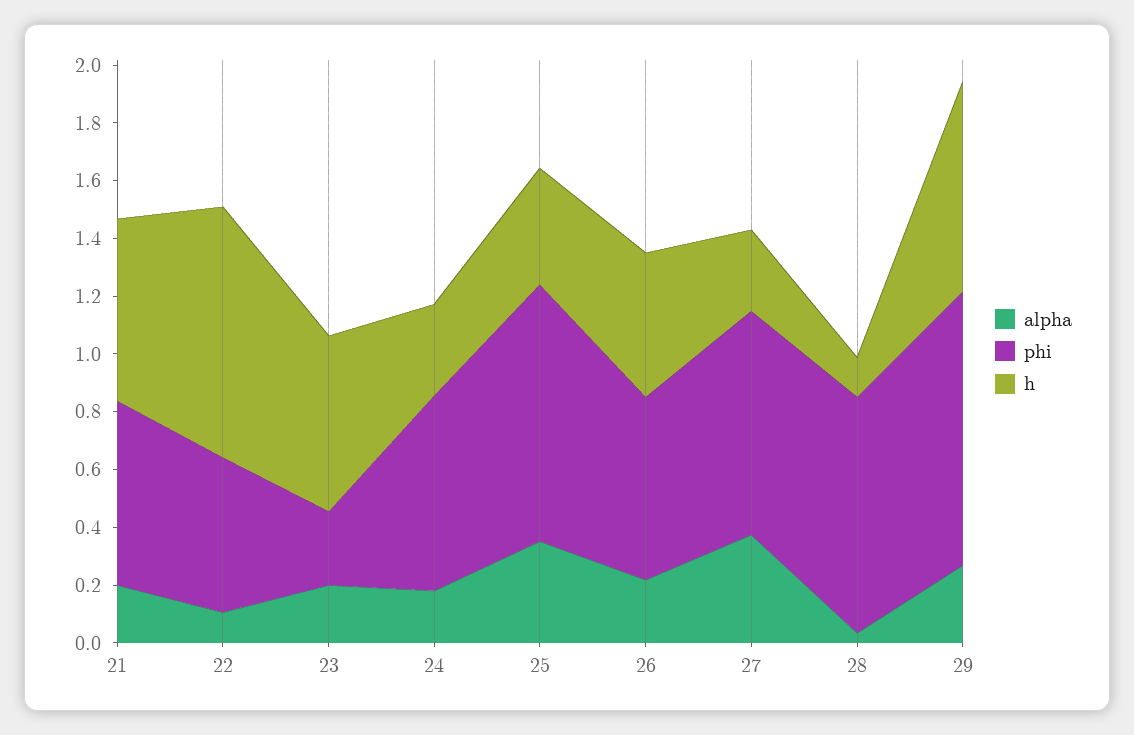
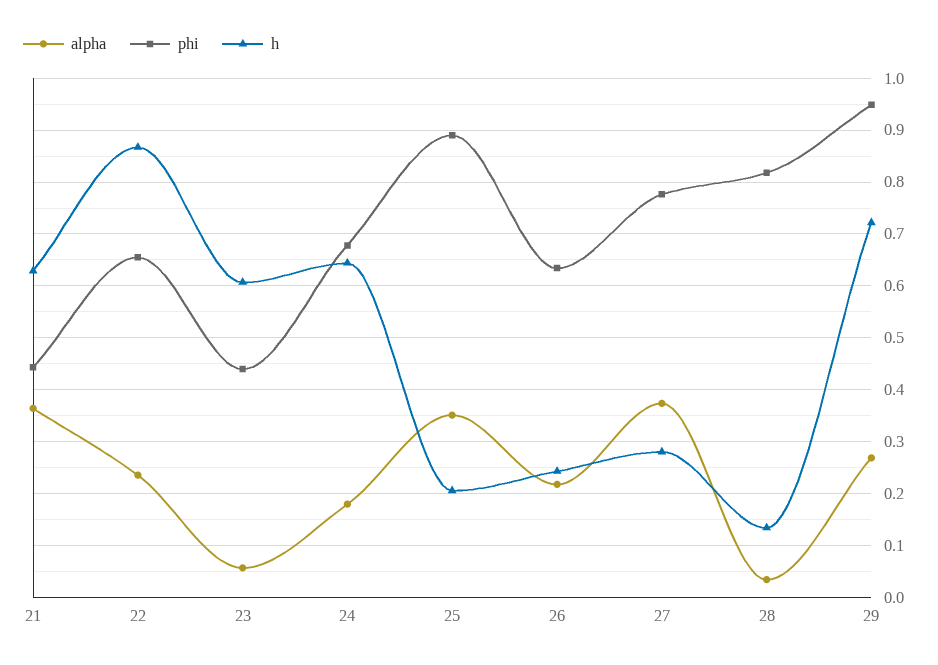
alpha, 21: 0.2 -> 0.36
phi, 21: 0.65 -> 0.44
alpha, 22: 0.1 -> 0.24
phi, 22: 0.55 -> 0.66
alpha, 23: 0.2 -> 0.06
phi, 23: 0.25 -> 0.44
h, 24: 0.3 -> 0.64
h, 25: 0.4 -> 0.2
h, 26: 0.5 -> 0.24

